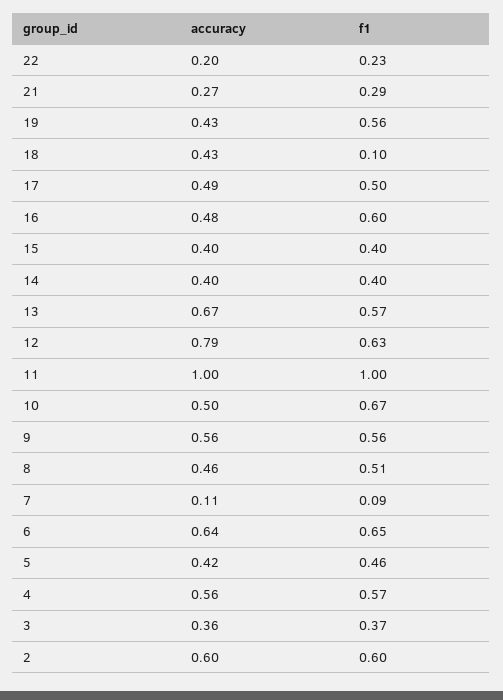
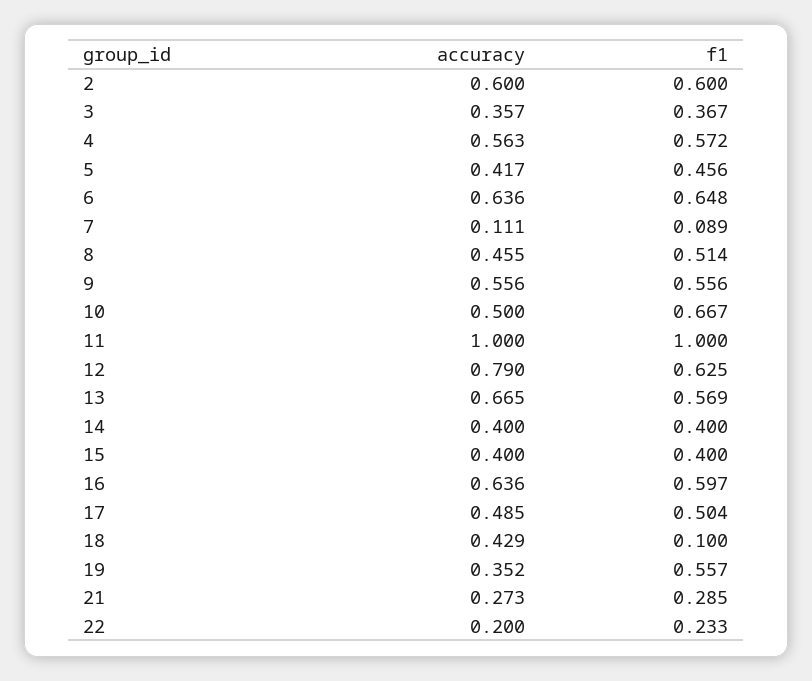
accuracy, 19: 0.43 -> 0.352
accuracy, 16: 0.48 -> 0.636

